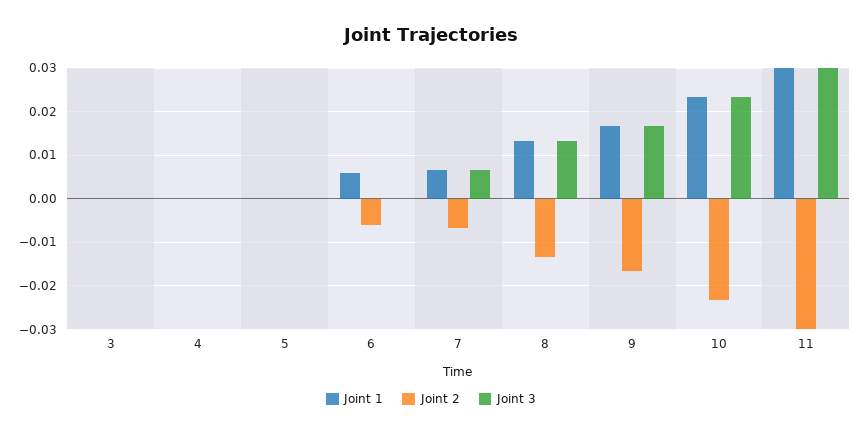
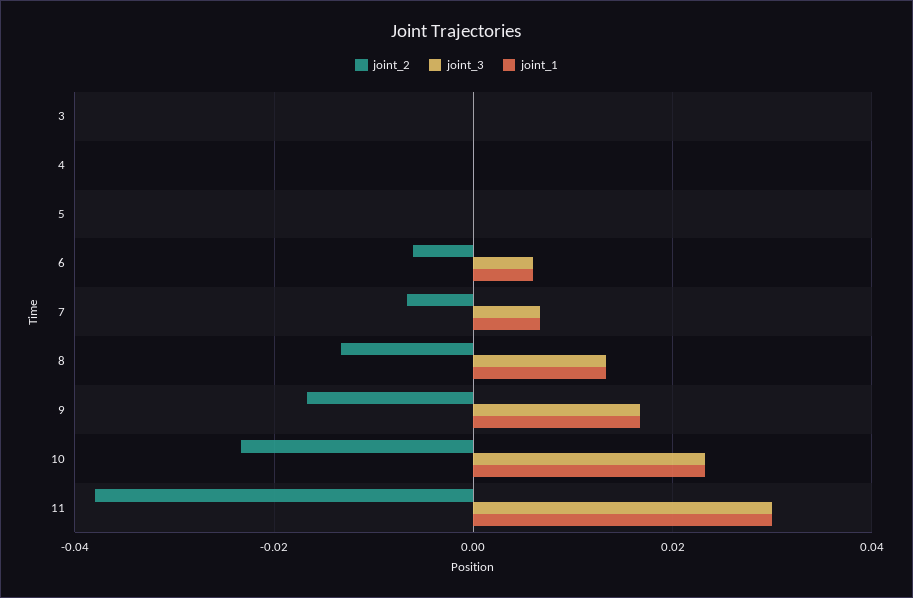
Joint 3, 6: 0 -> 0.006
Joint 2, 11: -0.03 -> -0.038

